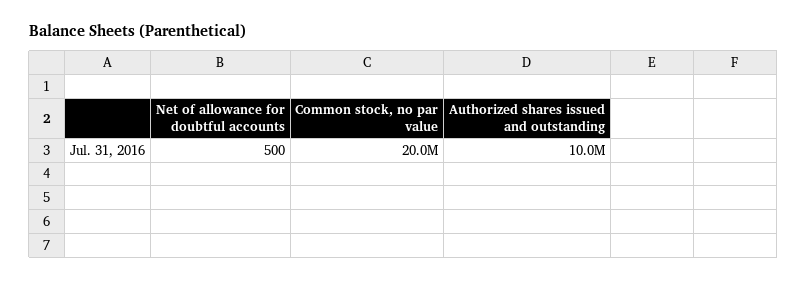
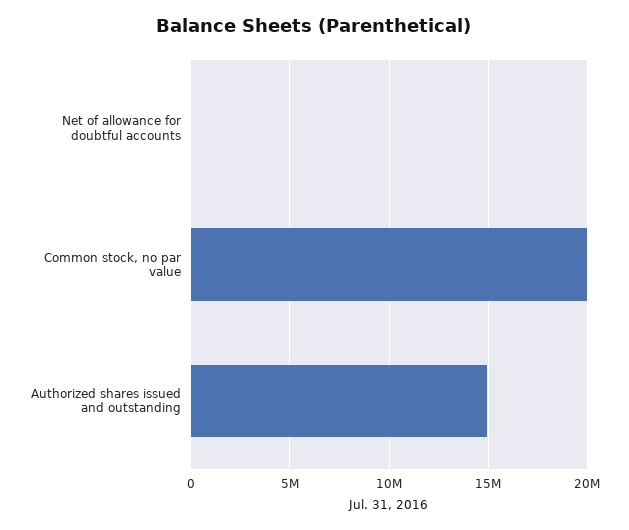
Authorized shares issued and outstanding: 10000000 -> 15000000

